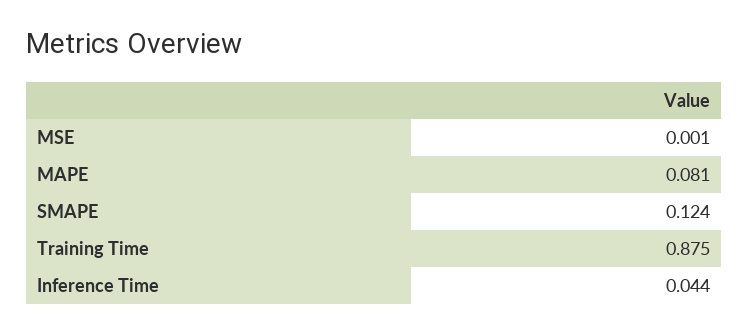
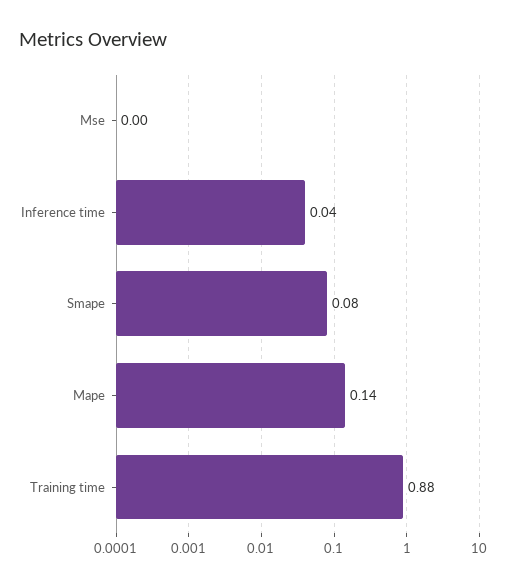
MAPE: 0.081 -> 0.14
SMAPE: 0.124 -> 0.08

